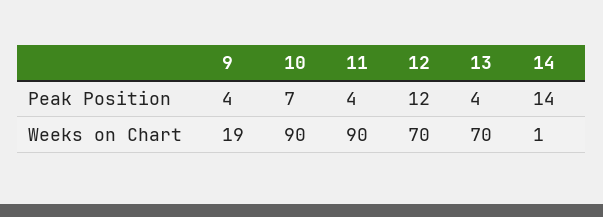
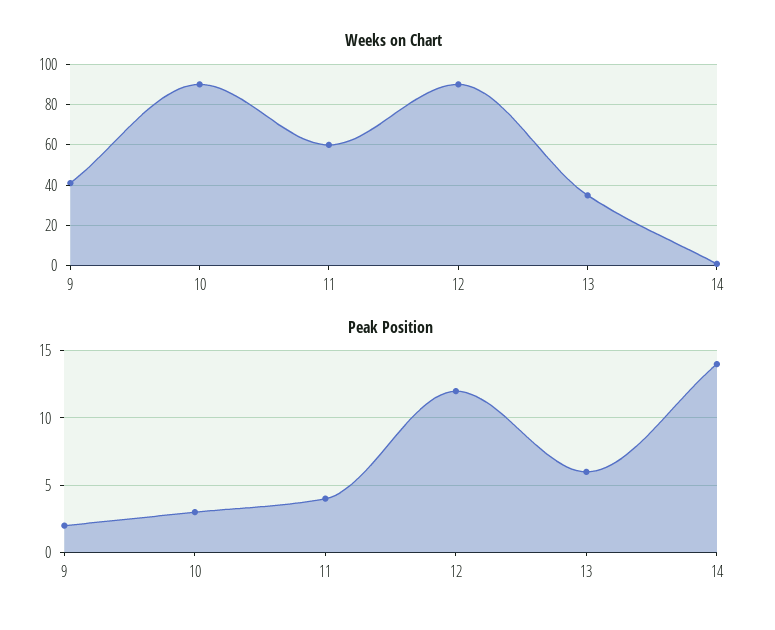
Peak Position, 9: 4 -> 2
Peak Position, 10: 7 -> 3
Peak Position, 13: 4 -> 6
Weeks on Chart, 9: 19 -> 40
Weeks on Chart, 11: 90 -> 60
Weeks on Chart, 12: 70 -> 90
Weeks on Chart, 13: 70 -> 35

